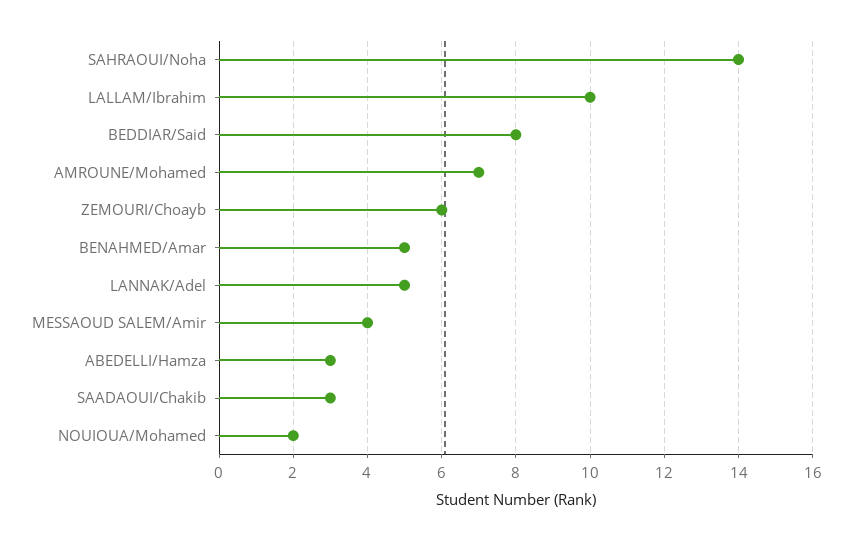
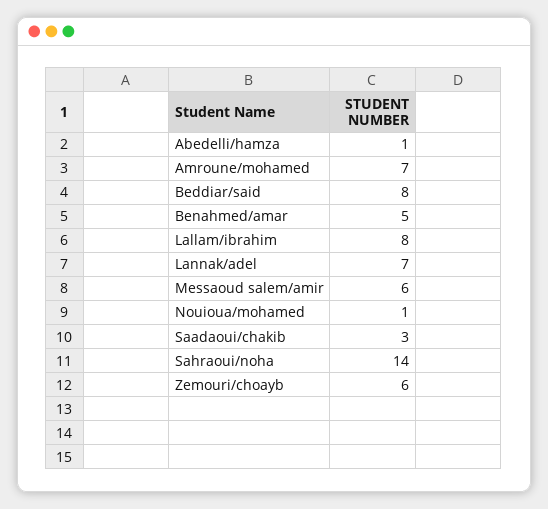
LALLAM/Ibrahim: 10 -> 8
LANNAK/Adel: 5 -> 7
MESSAOUD SALEM/Amir: 4 -> 6
ABEDELLI/Hamza: 3 -> 1
NOUIOUA/Mohamed: 2 -> 1

